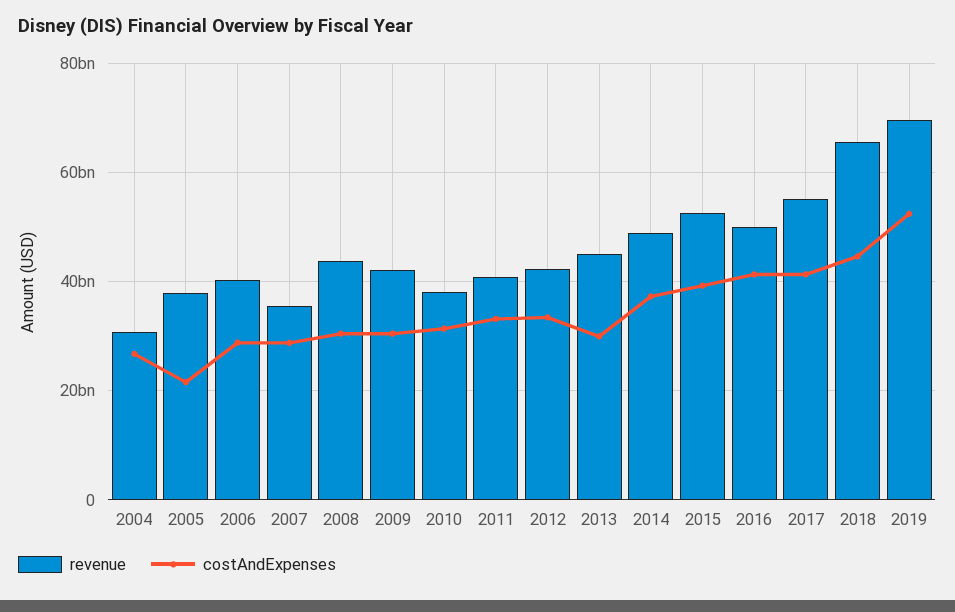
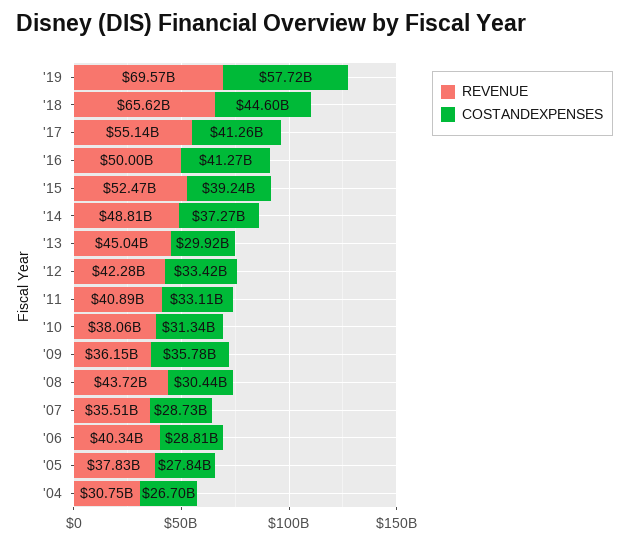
costAndExpenses, 2005: 22000000000 -> 27840000000
revenue, 2009: 42000000000 -> 36150000000
costAndExpenses, 2009: 30000000000 -> 35780000000
costAndExpenses, 2019: 52000000000 -> 57720000000

